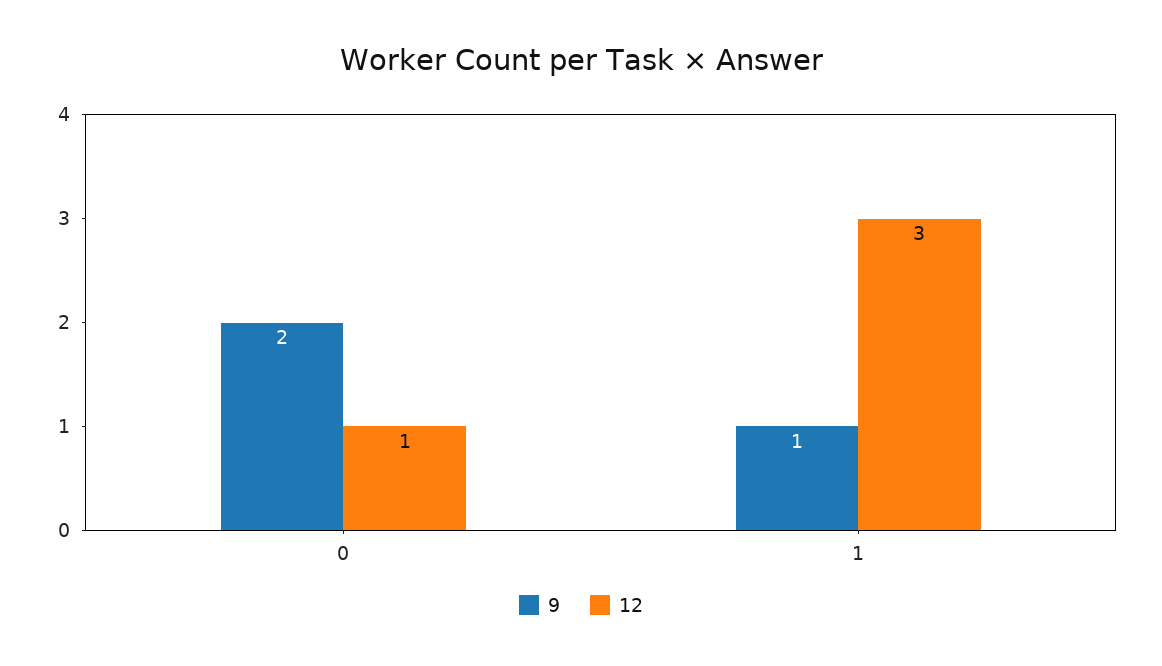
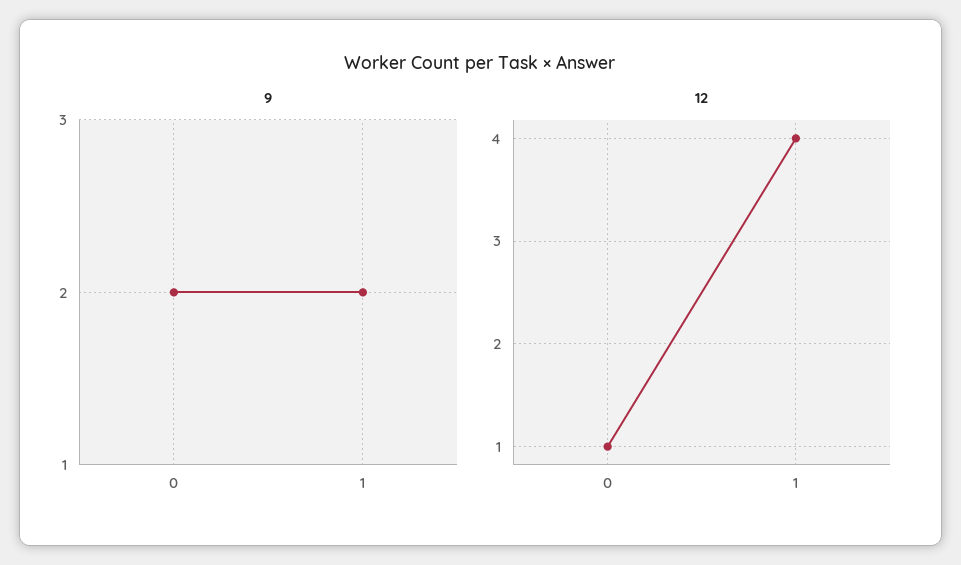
9, 1: 1 -> 2
12, 1: 3 -> 4

